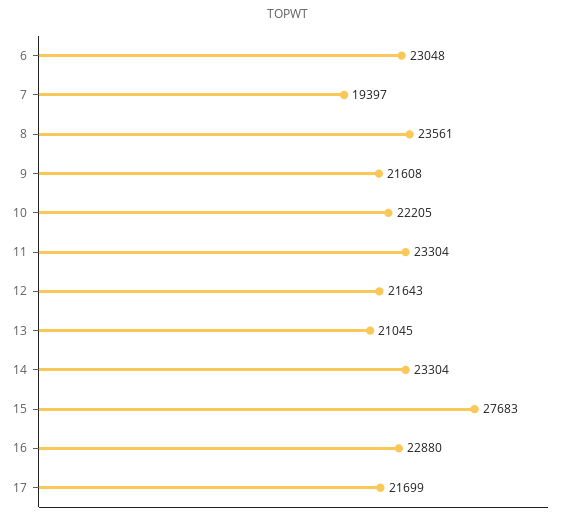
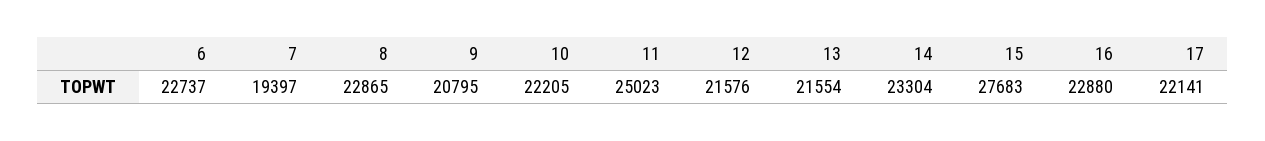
6: 23048 -> 22737
8: 23561 -> 22865
9: 21608 -> 20795
11: 23304 -> 25023
12: 21643 -> 21576
13: 21045 -> 21554
17: 21699 -> 22141

